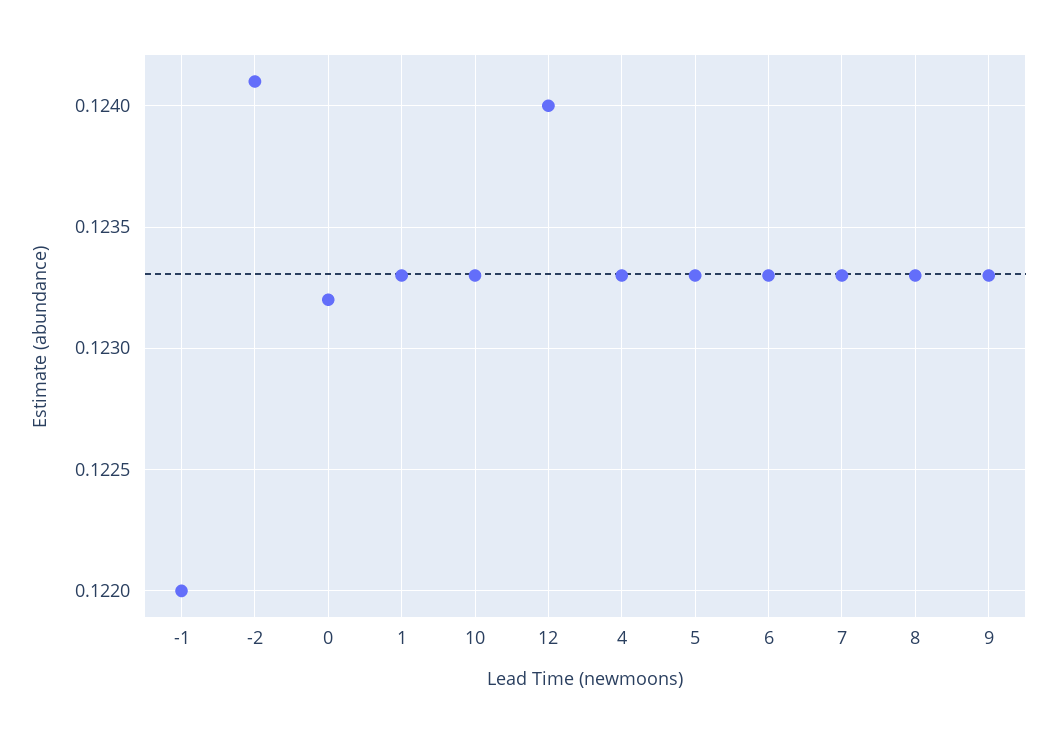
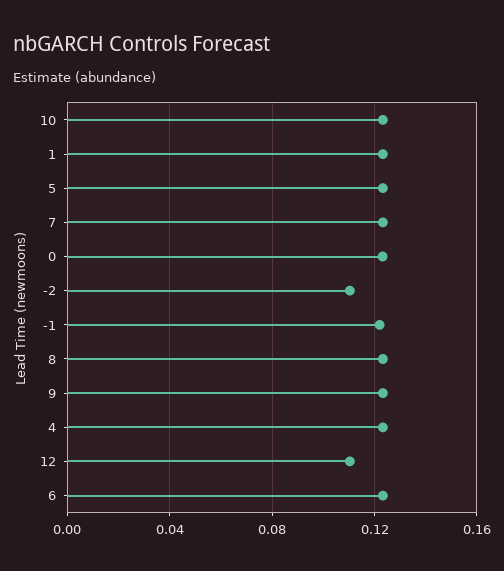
-2: 0.1241 -> 0.11
12: 0.124 -> 0.11

